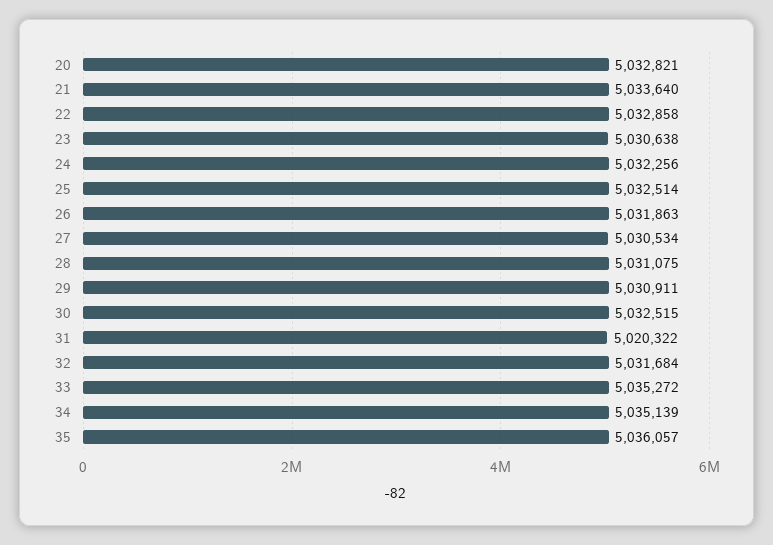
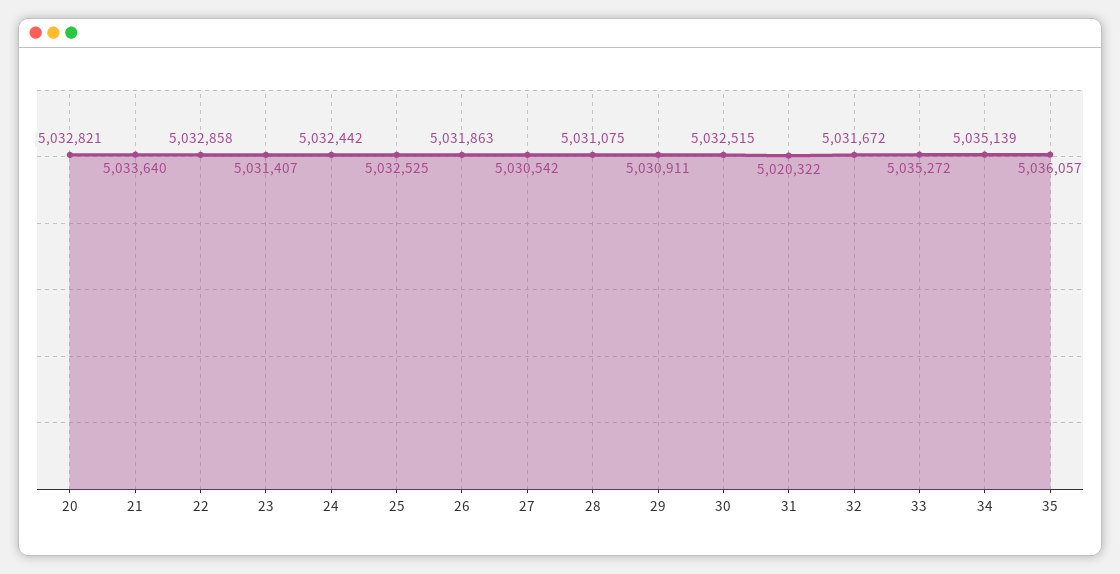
23: 5030638 -> 5031407
24: 5032256 -> 5032442
25: 5032514 -> 5032525
27: 5030534 -> 5030542
32: 5031684 -> 5031672

